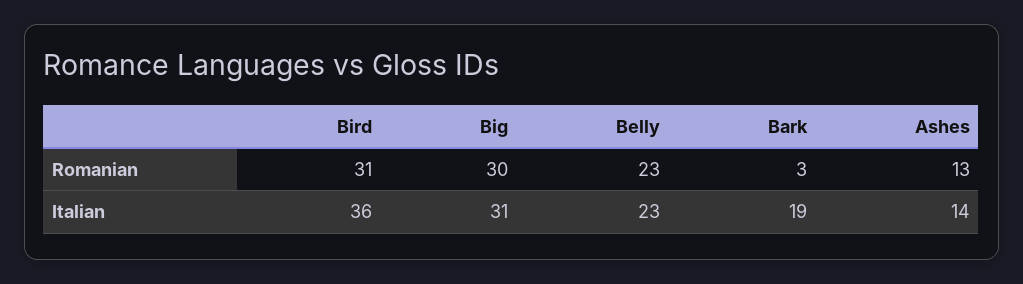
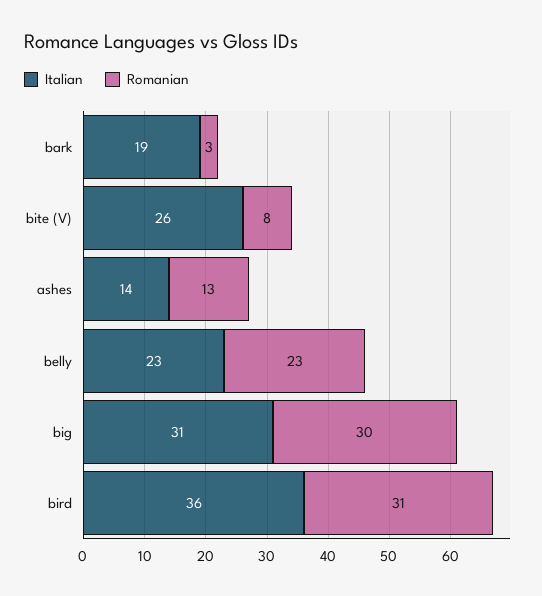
Italian, bite (V): none -> 26
Romanian, bite (V): none -> 8

